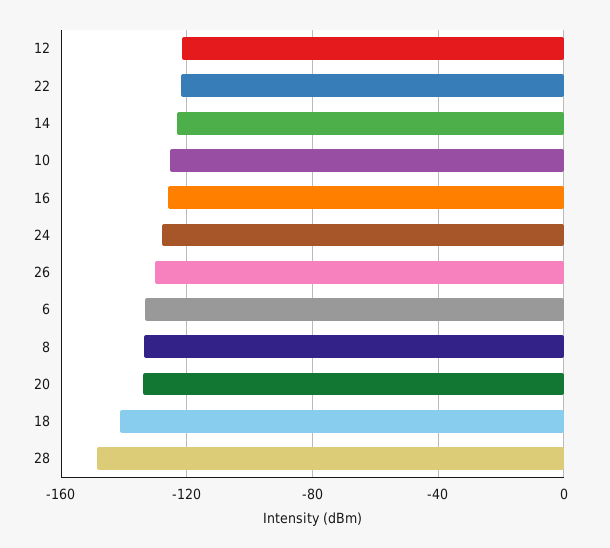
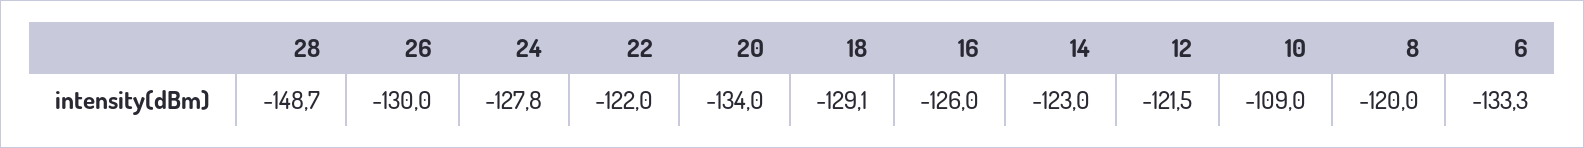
10: -125 -> -109
8: -135 -> -120
18: -140 -> -129.1

